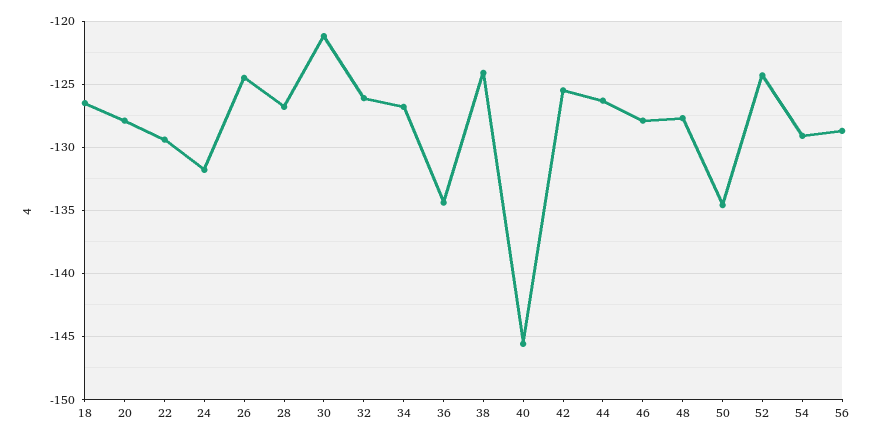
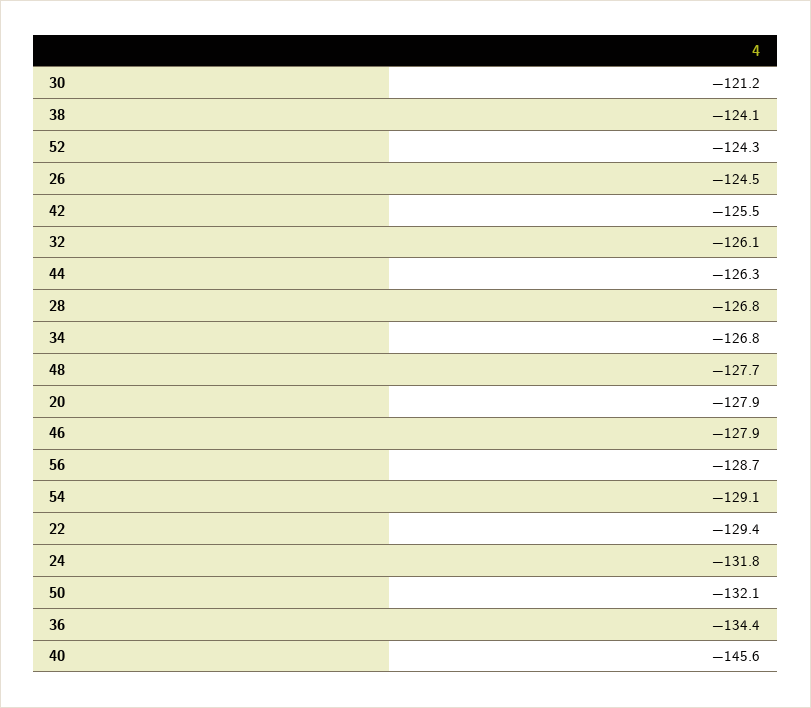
18: -126.5 -> none
50: -134.5 -> -132.1

